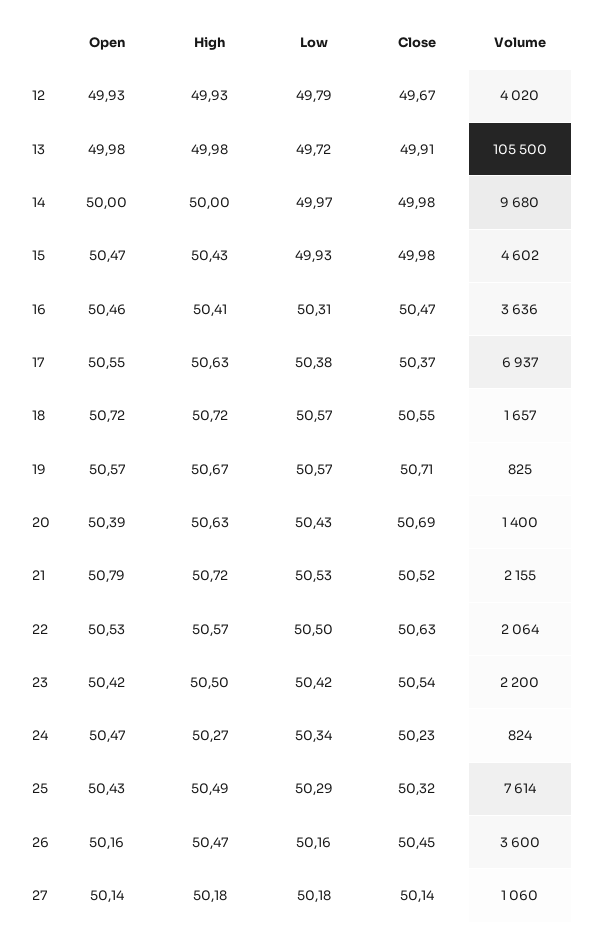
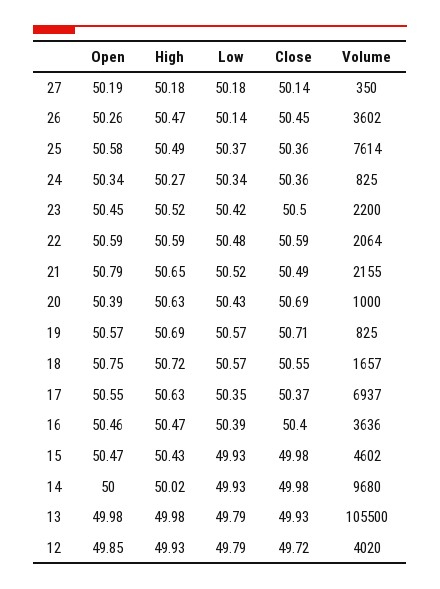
Open, 12: 49.93 -> 49.85
Close, 12: 49.67 -> 49.72
Low, 13: 49.72 -> 49.79
Close, 13: 49.91 -> 49.93
High, 14: 50 -> 50.02
Low, 14: 49.97 -> 49.93
High, 16: 50.41 -> 50.47
Low, 16: 50.31 -> 50.39
Close, 16: 50.47 -> 50.4
Low, 17: 50.38 -> 50.35
Open, 18: 50.72 -> 50.75
High, 19: 50.67 -> 50.69
Volume, 20: 1400 -> 1000
High, 21: 50.72 -> 50.65
Low, 21: 50.53 -> 50.52
Close, 21: 50.52 -> 50.49
Open, 22: 50.53 -> 50.59
High, 22: 50.57 -> 50.59
Low, 22: 50.5 -> 50.48
Close, 22: 50.63 -> 50.59
Open, 23: 50.42 -> 50.45
High, 23: 50.5 -> 50.52
Close, 23: 50.54 -> 50.5
Open, 24: 50.47 -> 50.34
Close, 24: 50.23 -> 50.36
Volume, 24: 824 -> 825
Open, 25: 50.43 -> 50.58
Low, 25: 50.29 -> 50.37
Close, 25: 50.32 -> 50.36
Open, 26: 50.16 -> 50.26
Low, 26: 50.16 -> 50.14
Volume, 26: 3600 -> 3602
Open, 27: 50.14 -> 50.19
Volume, 27: 1060 -> 350

